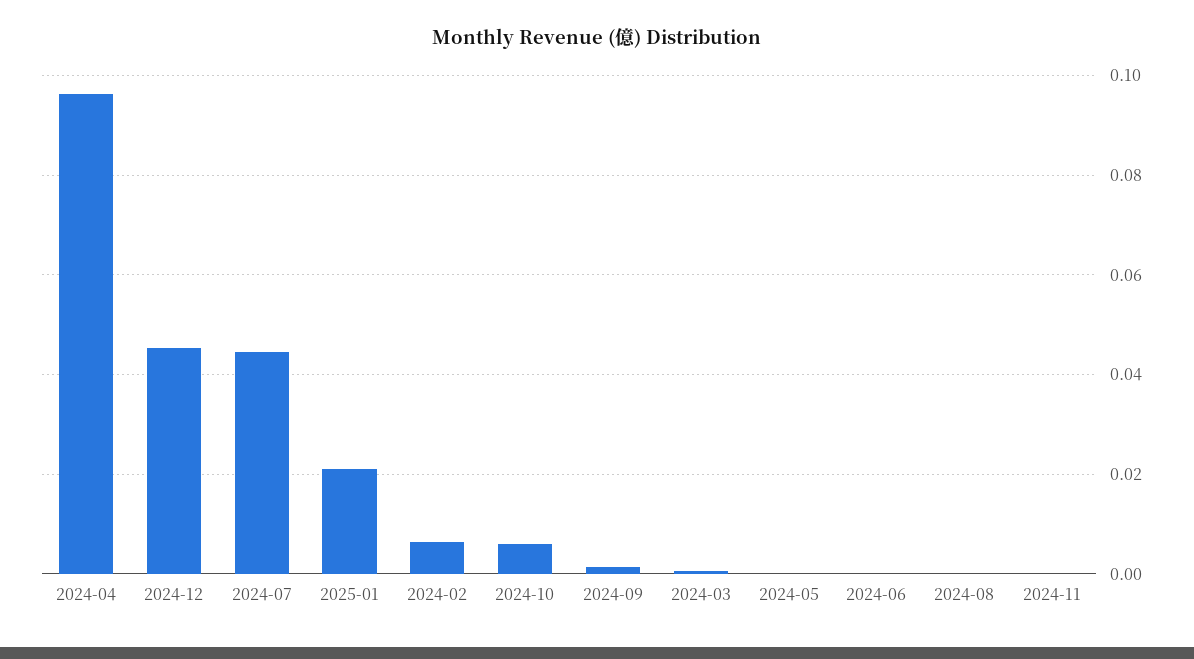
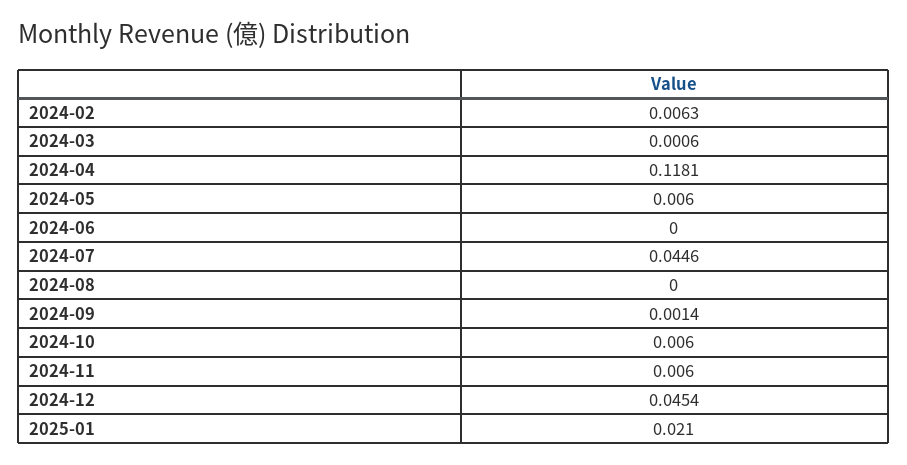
2024-04: 0.096 -> 0.1181
2024-05: 0 -> 0.006
2024-11: 0 -> 0.006

